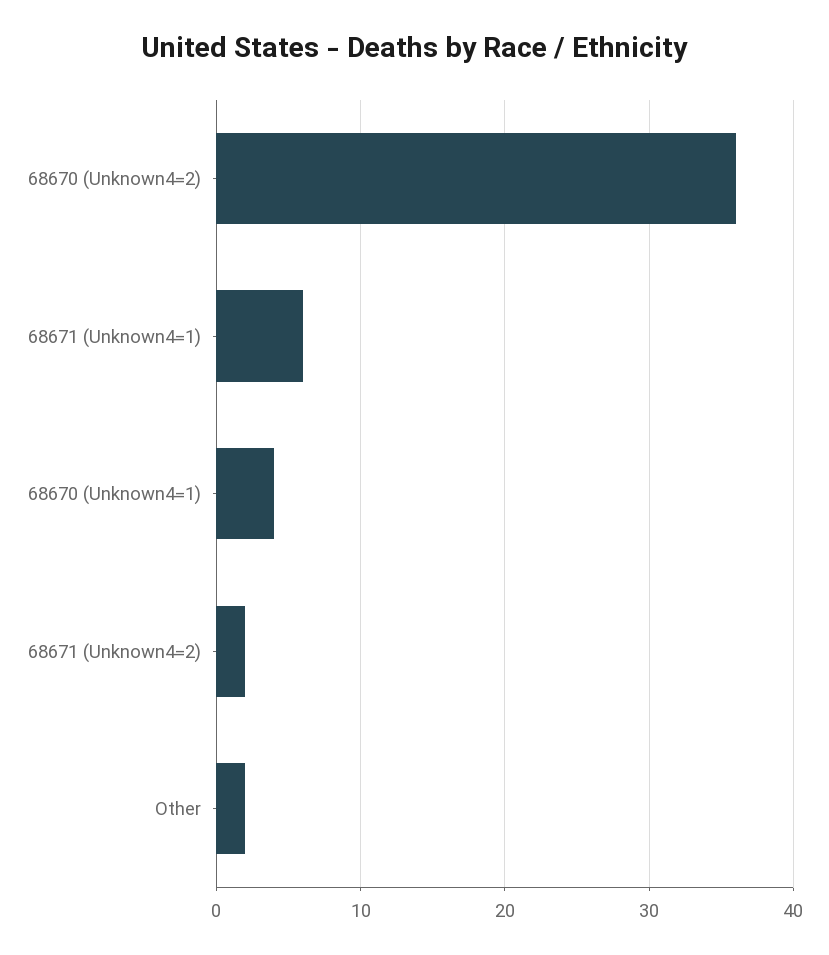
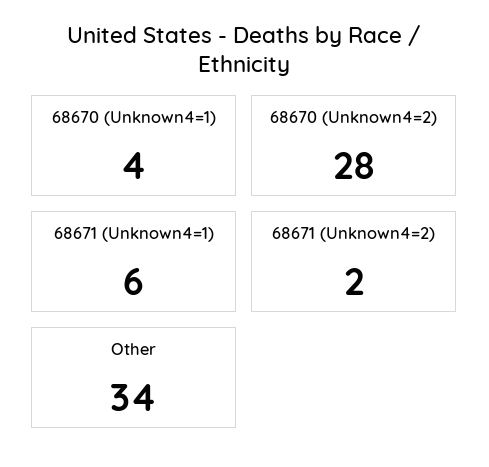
68670 (Unknown4=2): 36 -> 28
Other: 2 -> 34

